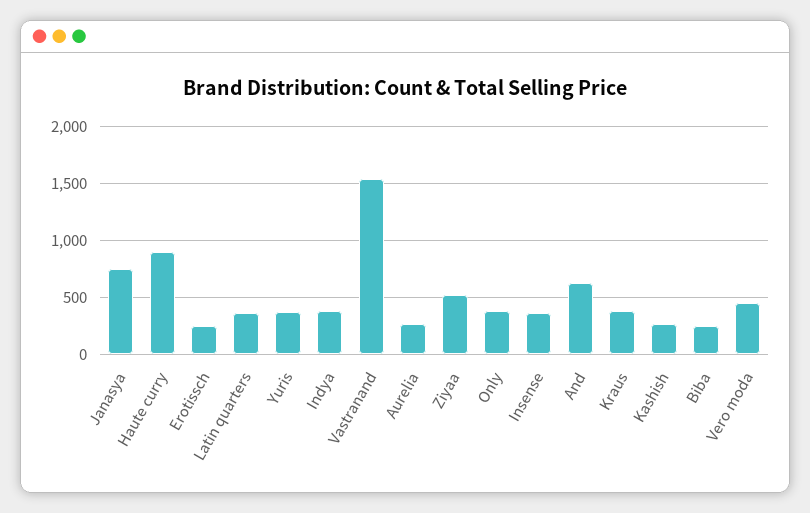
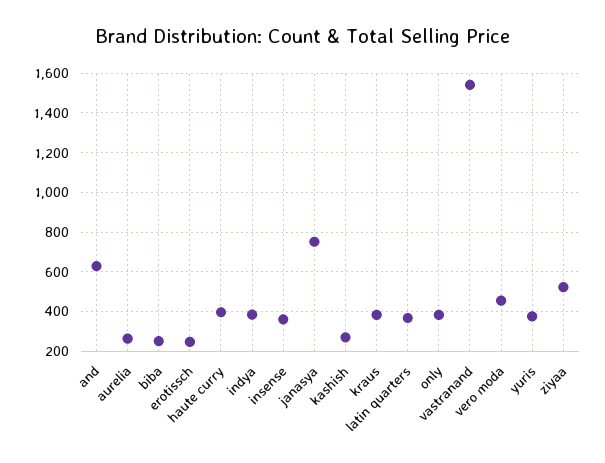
Haute curry: 900 -> 400

